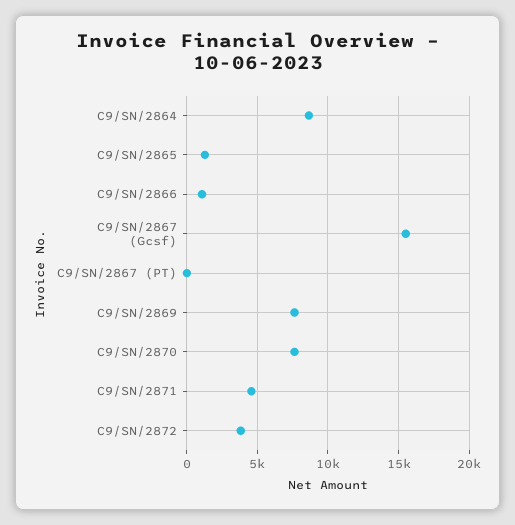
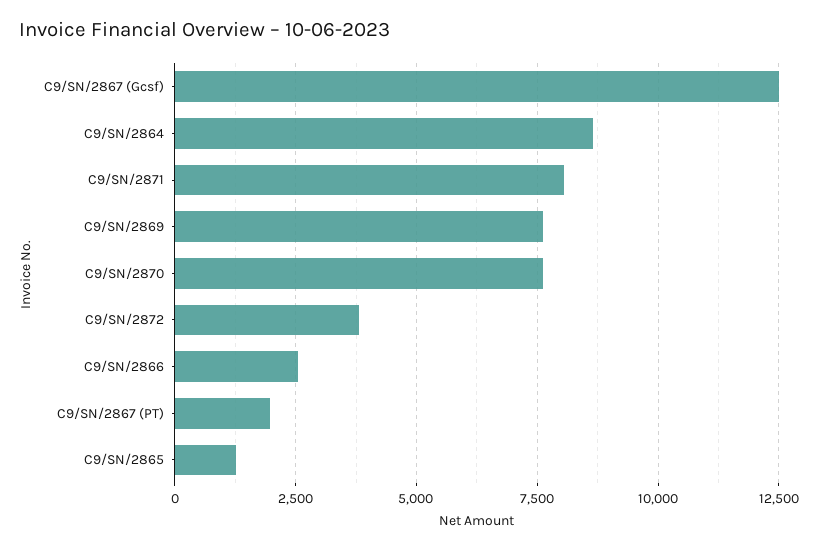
C9/SN/2866: 1000 -> 2500
C9/SN/2867 (Gcsf): 15500 -> 12500
C9/SN/2867 (PT): 0 -> 2000
C9/SN/2871: 4500 -> 8000

